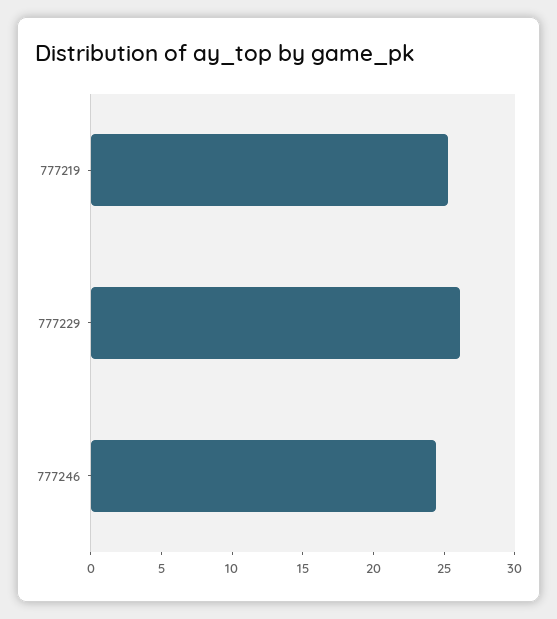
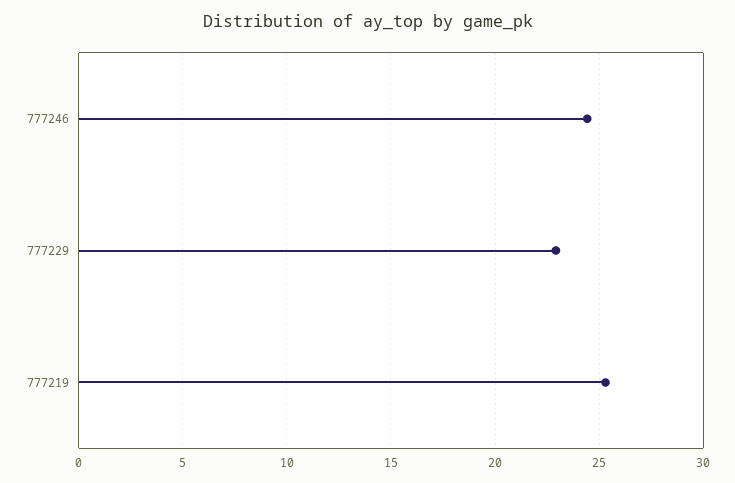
777229: 26 -> 23

